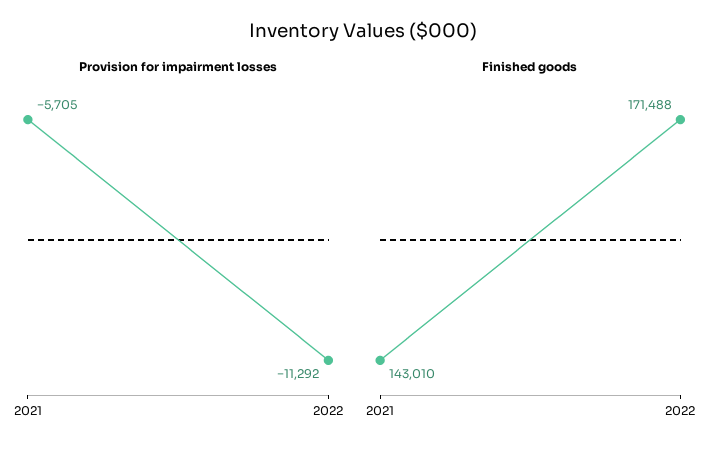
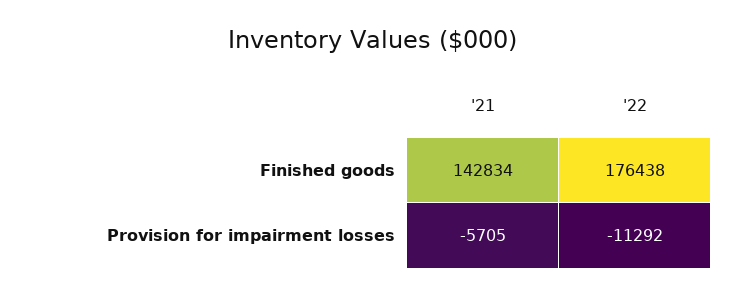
Finished goods, 2021: 143010 -> 142834
Finished goods, 2022: 171488 -> 176438

